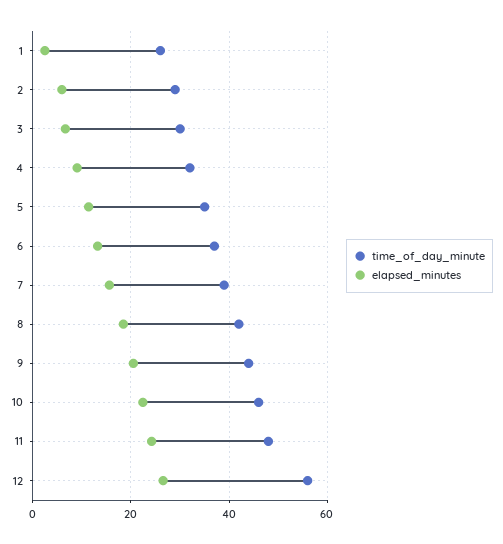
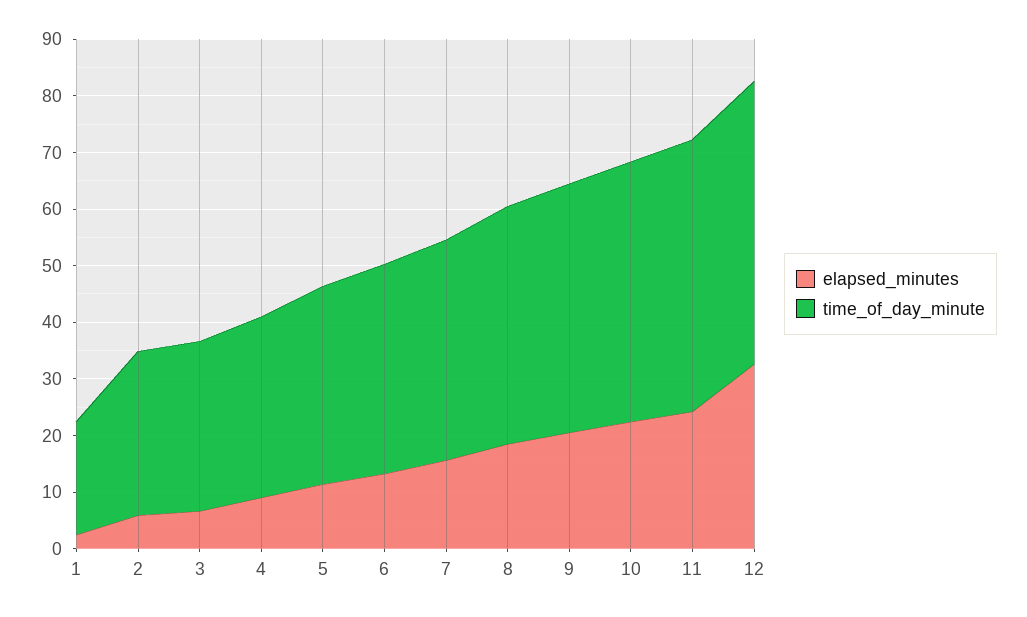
time_of_day_minute, 1: 26 -> 20
time_of_day_minute, 12: 56 -> 50
elapsed_minutes, 12: 26 -> 32

